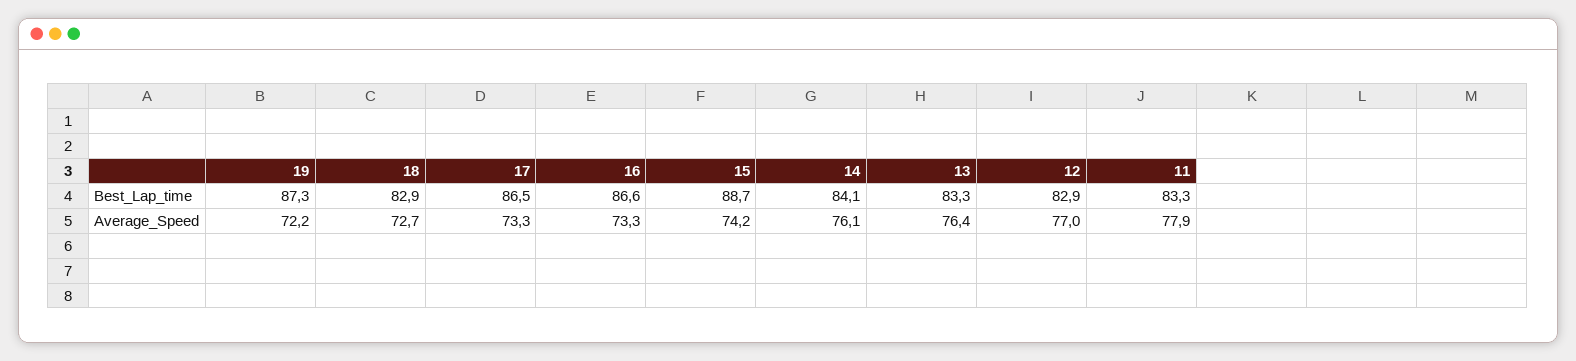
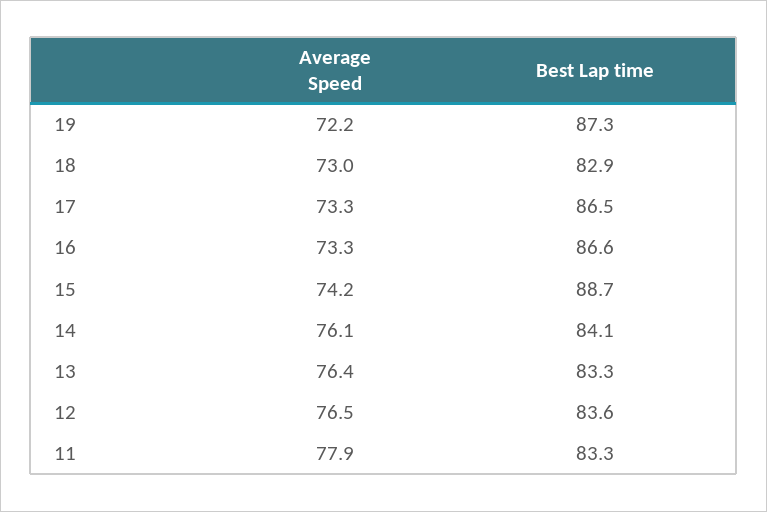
12, Best_Lap_time: 82.9 -> 83.6
18, Average_Speed: 72.7 -> 73
12, Average_Speed: 77 -> 76.5

